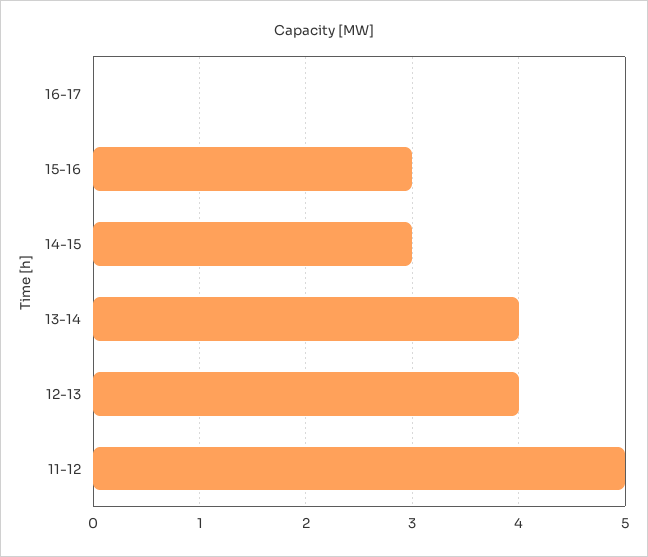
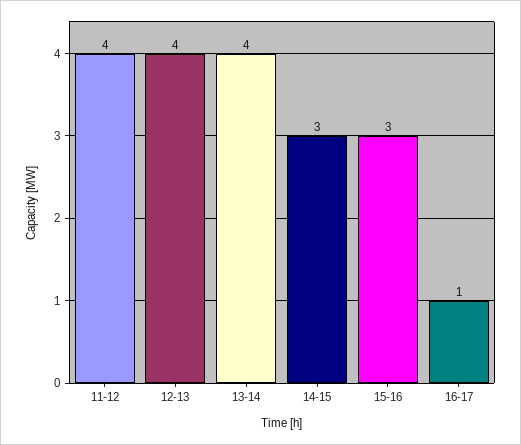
16-17: 0 -> 1
11-12: 5 -> 4

